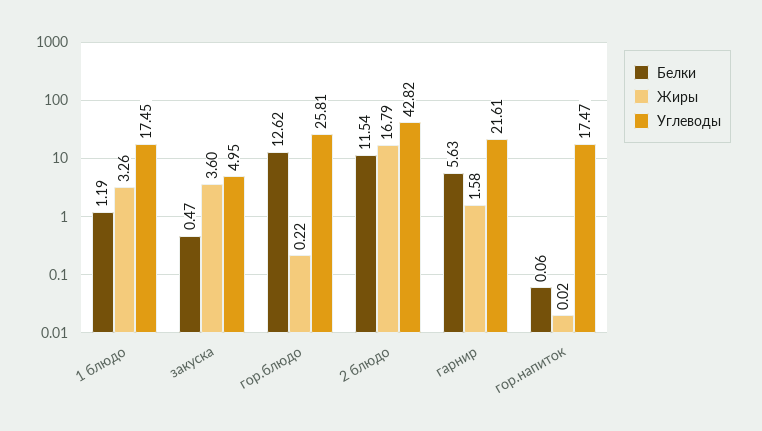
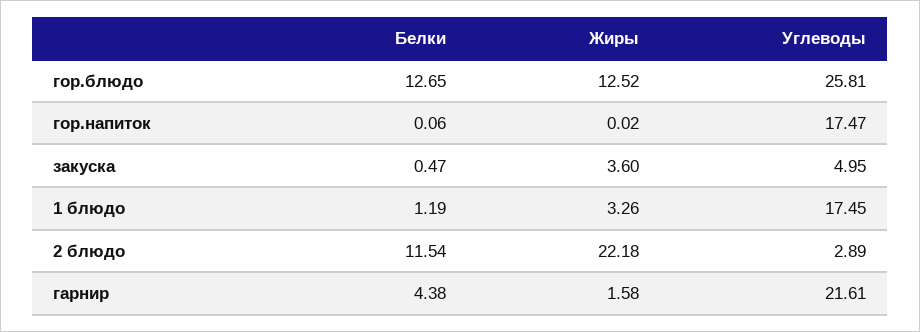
Белки, гор.блюдо: 12.62 -> 12.65
Жиры, гор.блюдо: 0.22 -> 12.52
Жиры, 2 блюдо: 16.79 -> 22.18
Углеводы, 2 блюдо: 42.82 -> 2.89
Белки, гарнир: 5.63 -> 4.38

